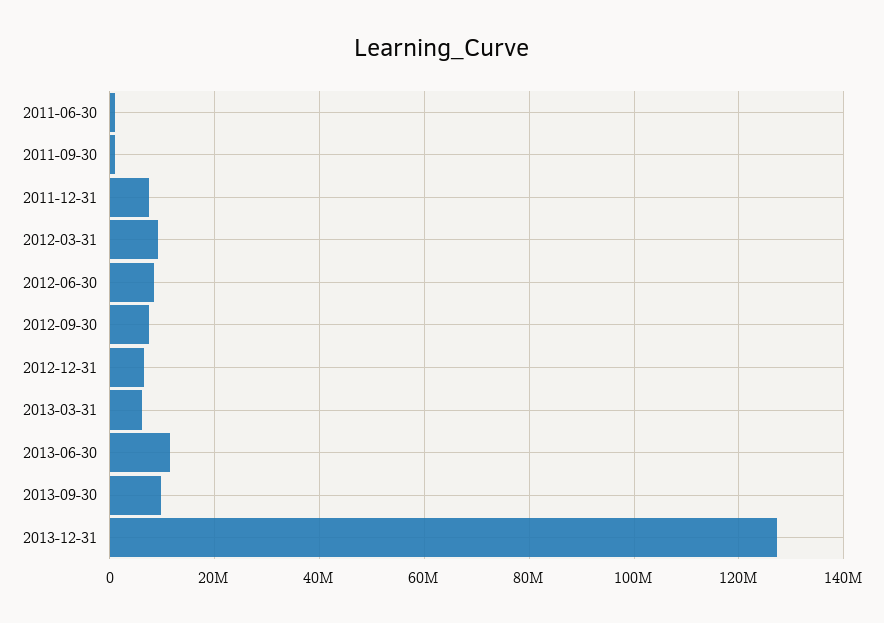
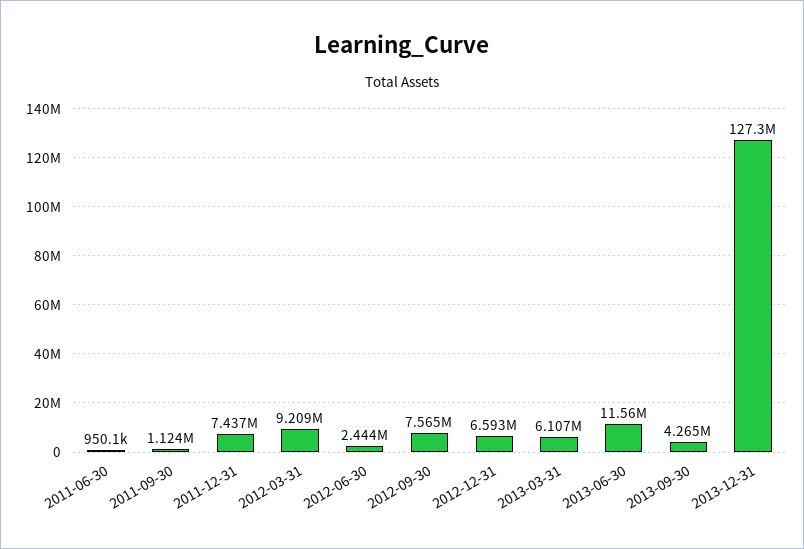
2012-06-30: 8000000 -> 2444000
2013-09-30: 10000000 -> 4265000

